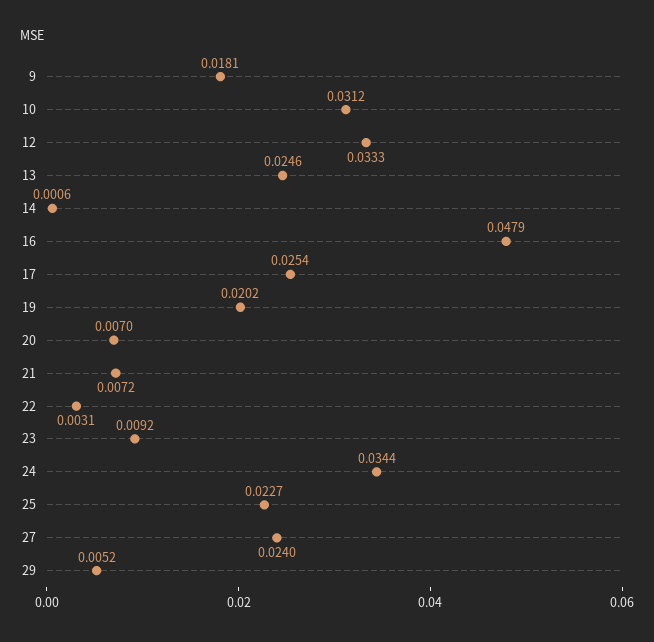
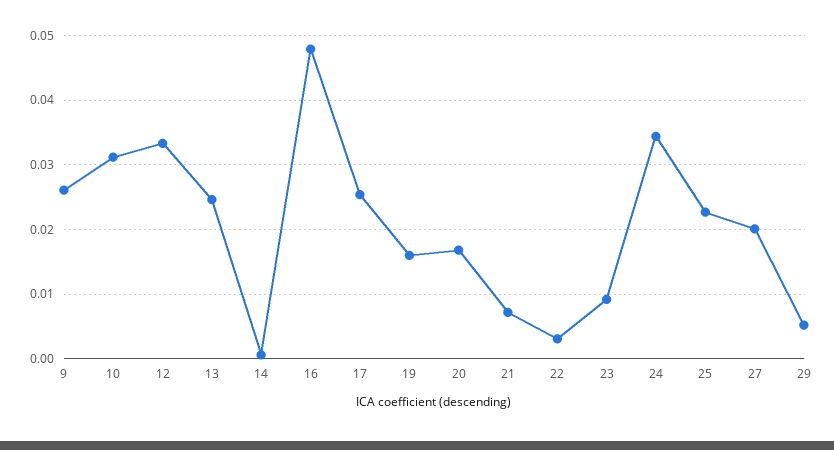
9: 0.0181 -> 0.026
19: 0.0202 -> 0.016
20: 0.007 -> 0.017
27: 0.024 -> 0.02

